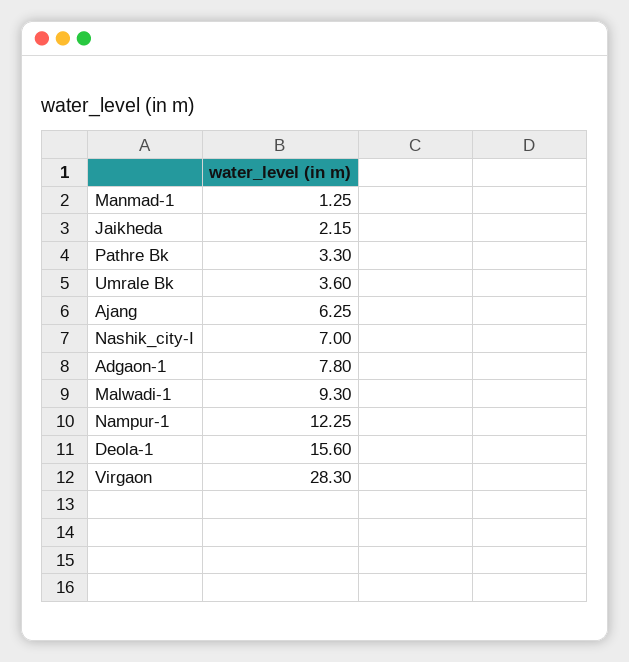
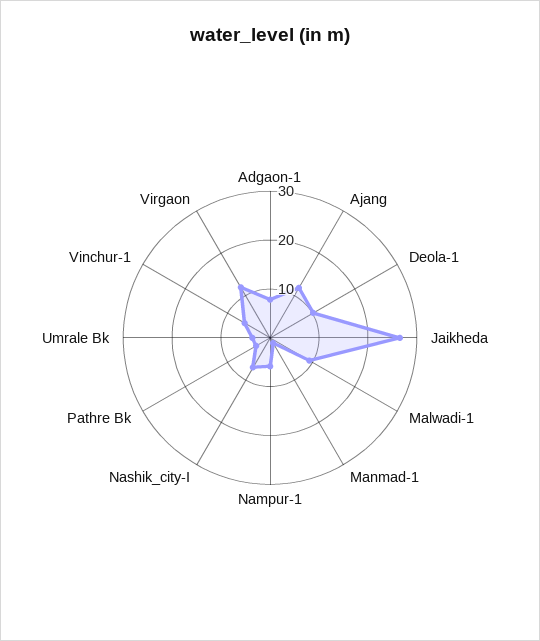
Jaikheda: 2.15 -> 26
Ajang: 6.25 -> 12
Nampur-1: 12.25 -> 6
Deola-1: 15.6 -> 10
Virgaon: 28.3 -> 12
Vinchur-1: none -> 6

